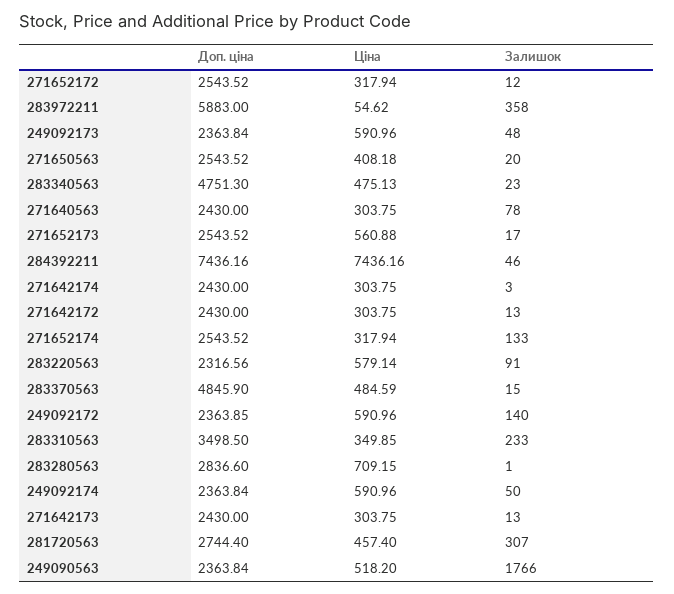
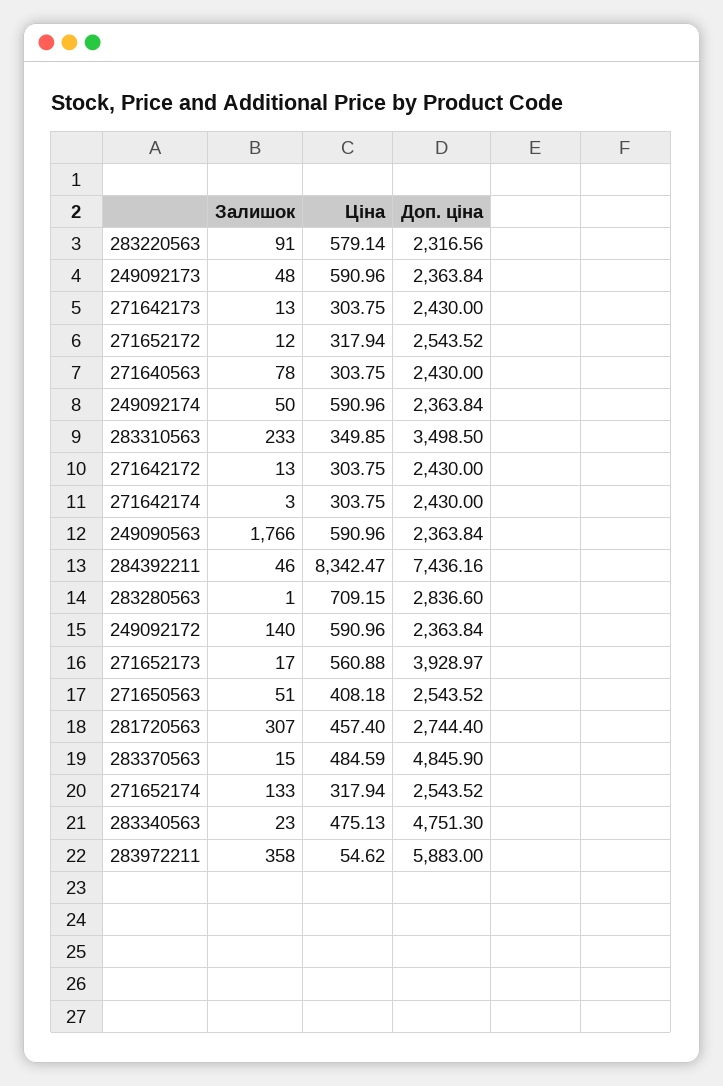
Залишок, 271650563: 20 -> 51
Доп. ціна, 271652173: 2543.52 -> 3928.97
Ціна, 284392211: 7436.16 -> 8342.47
Доп. ціна, 249092172: 2363.85 -> 2363.84
Ціна, 249090563: 518.2 -> 590.96

